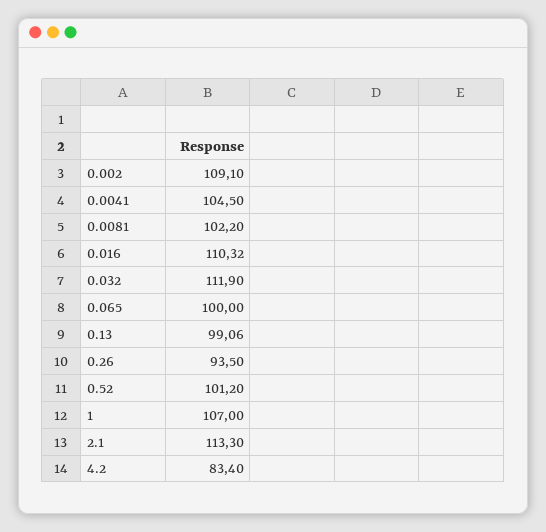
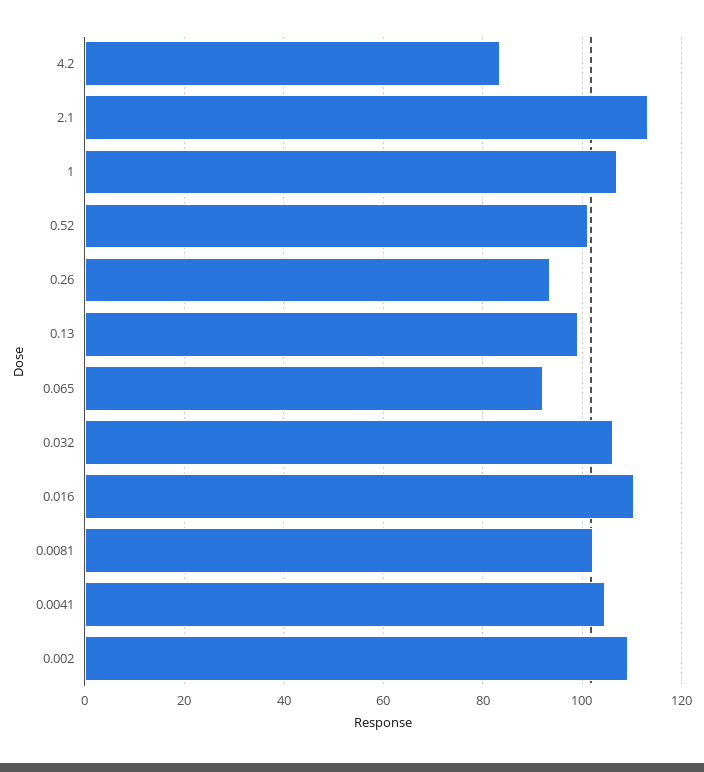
0.032: 111.9 -> 106
0.065: 100 -> 92

